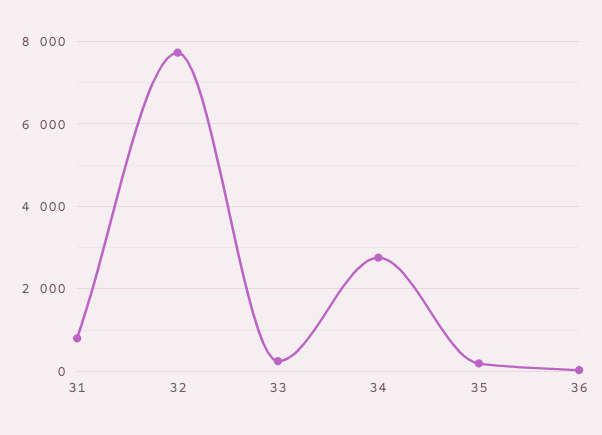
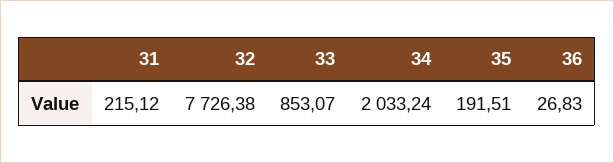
31: 800 -> 215.12
33: 200 -> 853.07
34: 2800 -> 2033.24

